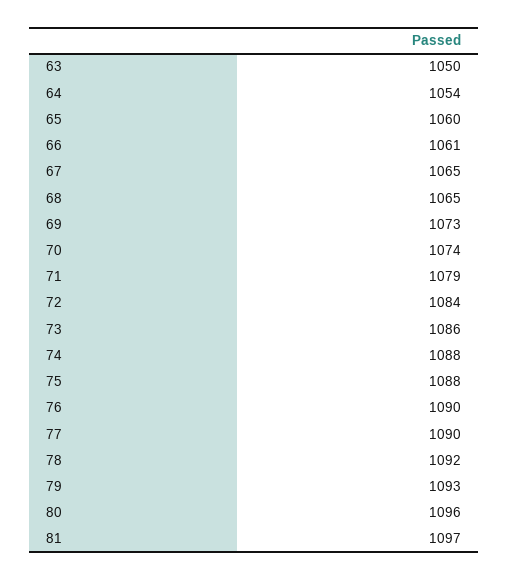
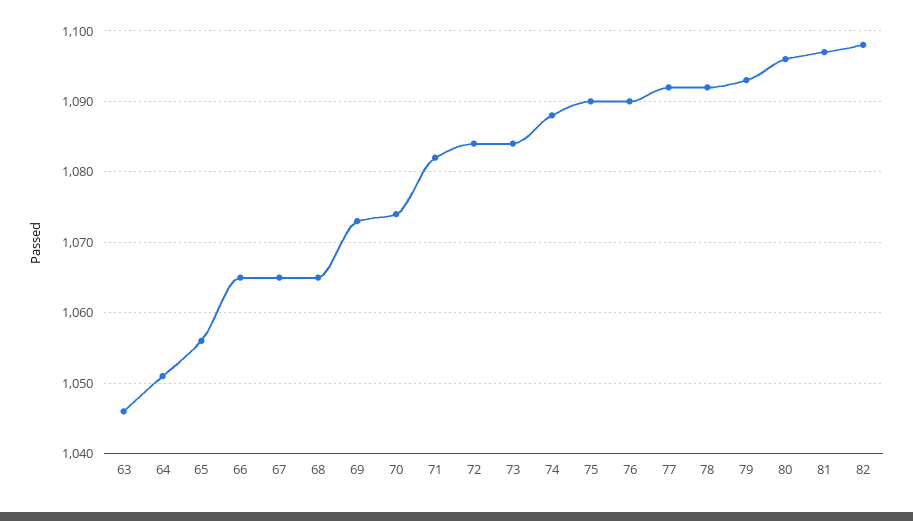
63: 1050 -> 1046
64: 1054 -> 1051
65: 1060 -> 1056
66: 1061 -> 1065
71: 1079 -> 1082
73: 1086 -> 1084
75: 1088 -> 1090
77: 1090 -> 1092
82: none -> 1098

